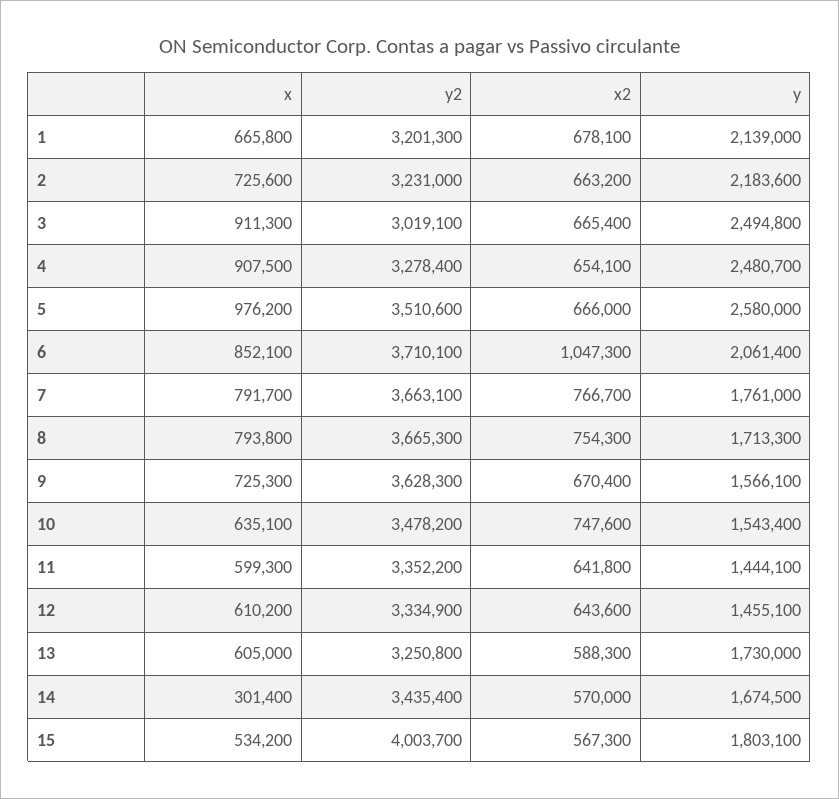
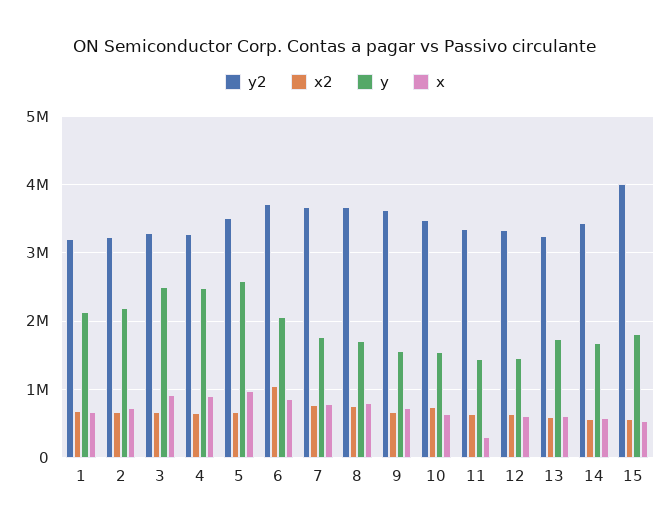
y2, 3: 3019100 -> 3300000
x, 11: 599300 -> 300000
x, 14: 301400 -> 600000

